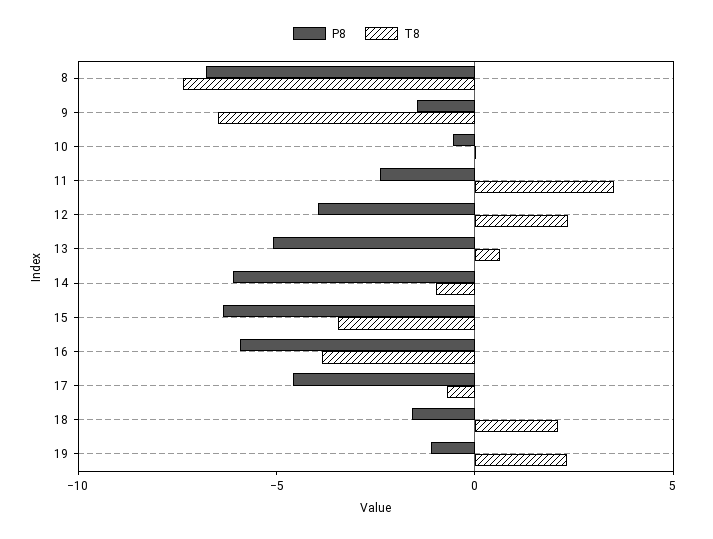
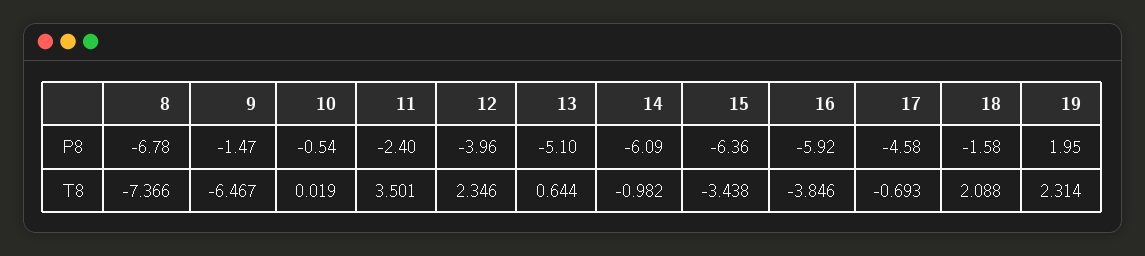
P8, 19: -1 -> 1.95

